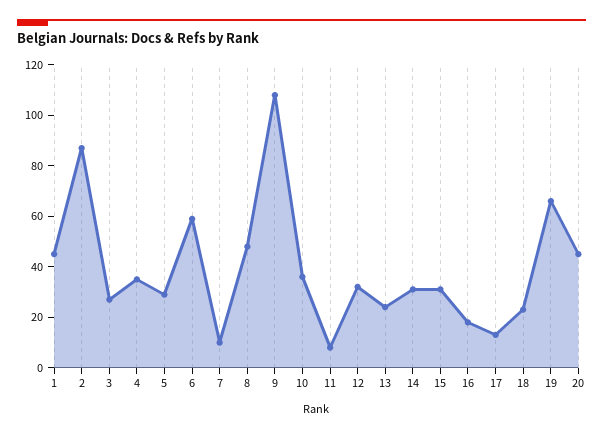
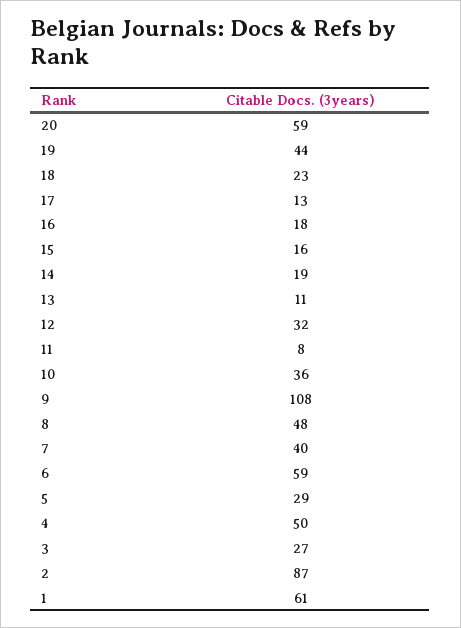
1: 45 -> 61
4: 35 -> 50
7: 10 -> 40
13: 25 -> 11
14: 30 -> 19
15: 30 -> 16
19: 65 -> 44
20: 45 -> 59

